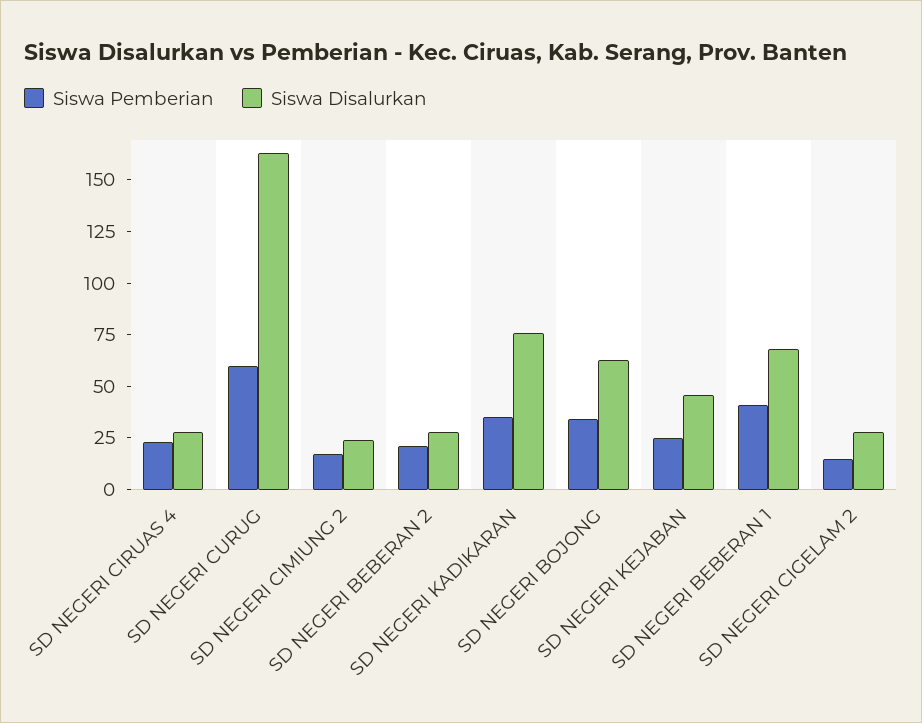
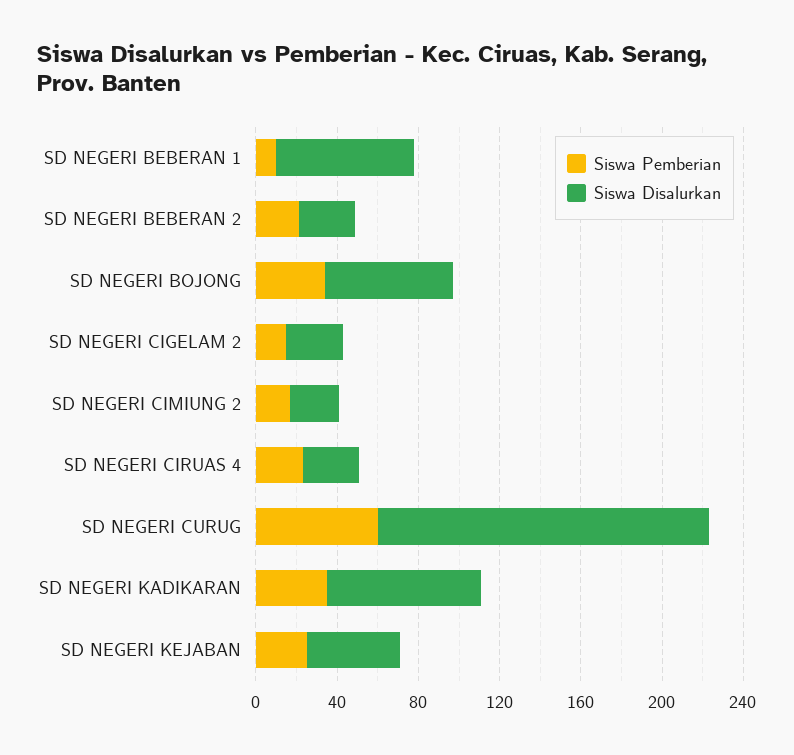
Siswa Pemberian, SD NEGERI BEBERAN 1: 40 -> 10

